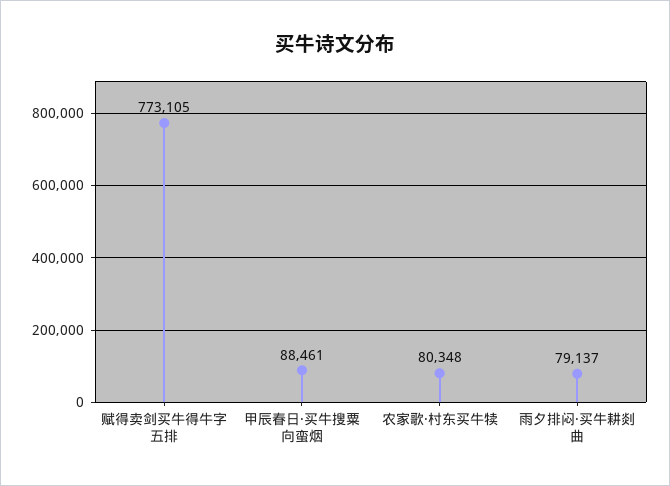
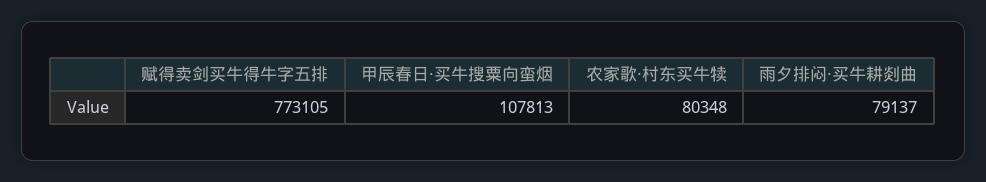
甲辰春日·买牛搜粟向蛮烟: 88461 -> 107813

